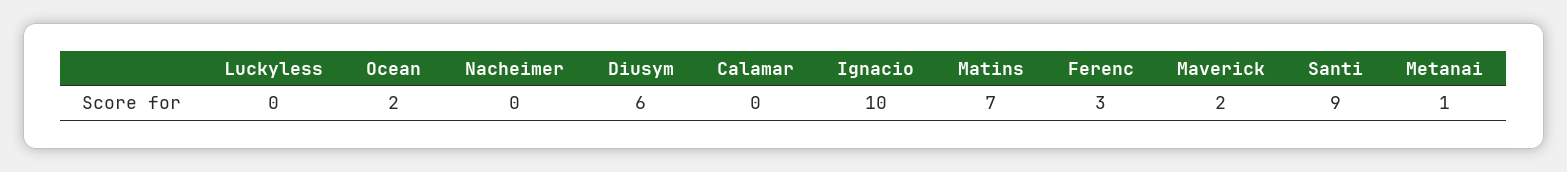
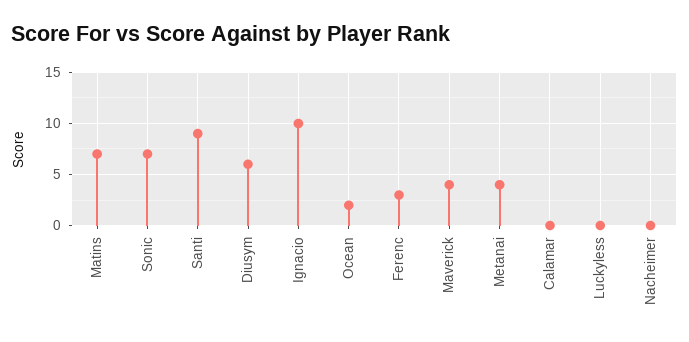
Maverick: 2 -> 4
Metanai: 1 -> 4
Sonic: none -> 7

